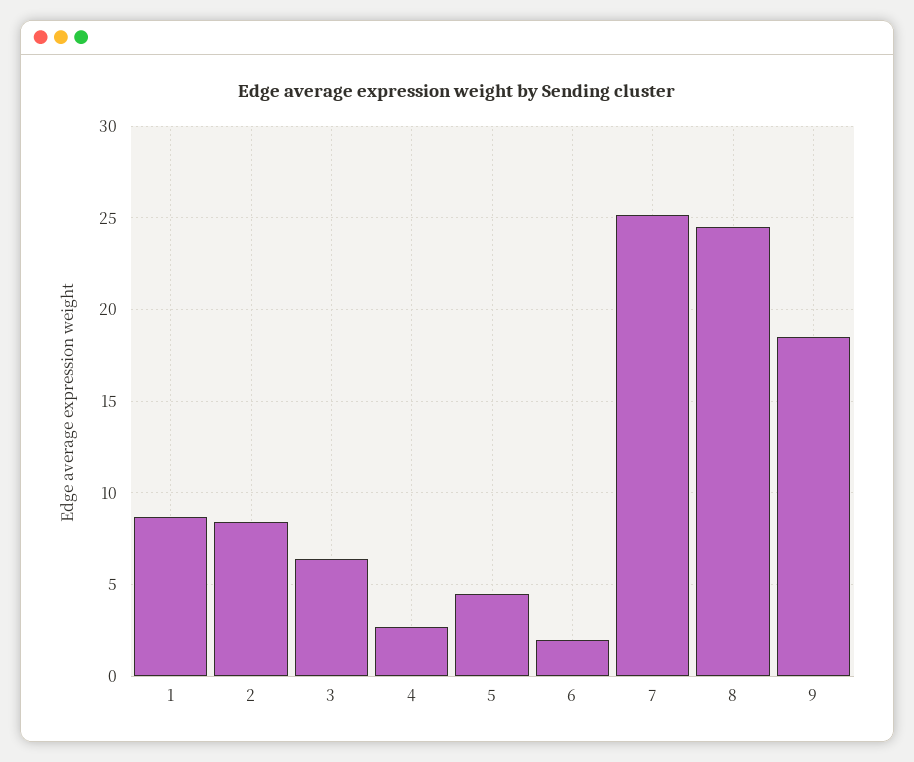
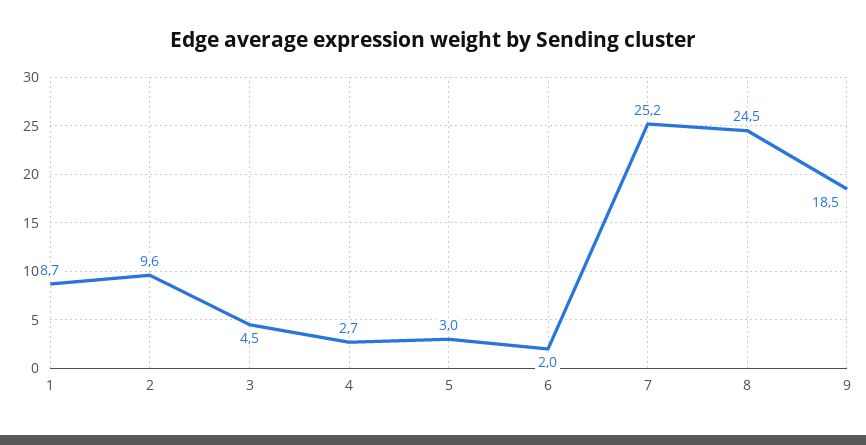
2: 8.5 -> 9.6
3: 6.5 -> 4.5
5: 4.5 -> 3

